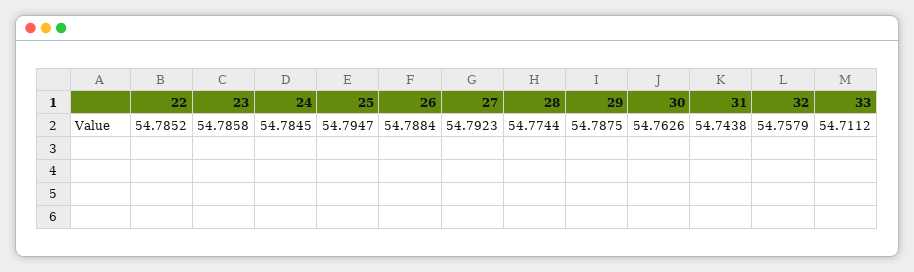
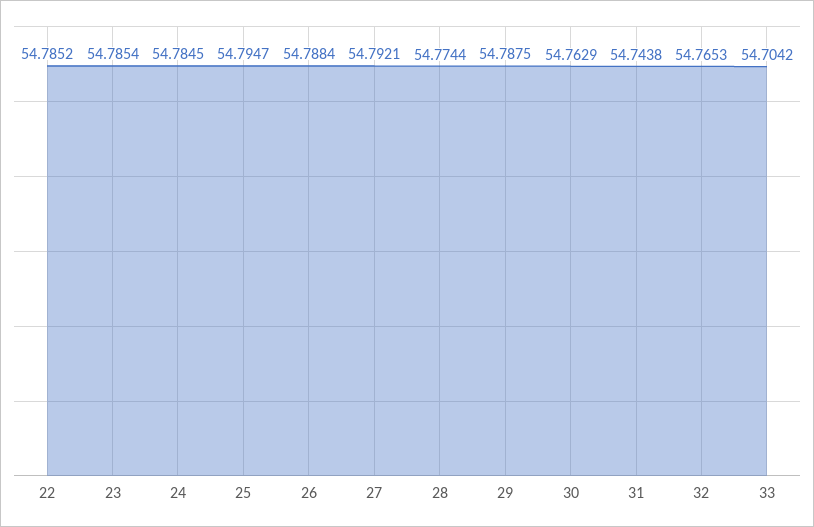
23: 54.7858 -> 54.7854
27: 54.7923 -> 54.7921
30: 54.7626 -> 54.7629
32: 54.7579 -> 54.7653
33: 54.7112 -> 54.7042

